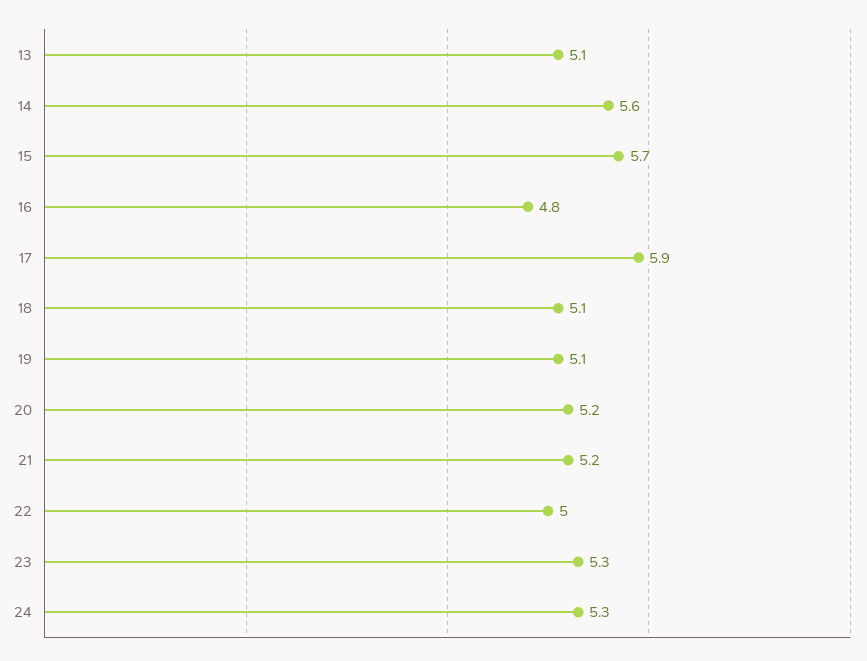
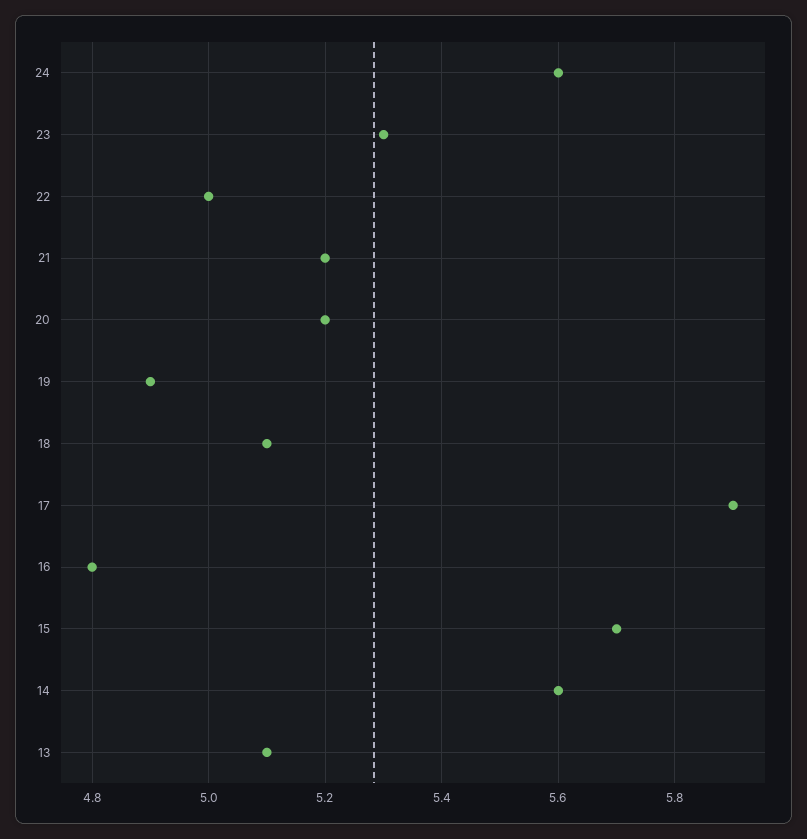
19: 5.1 -> 4.9
24: 5.3 -> 5.6

